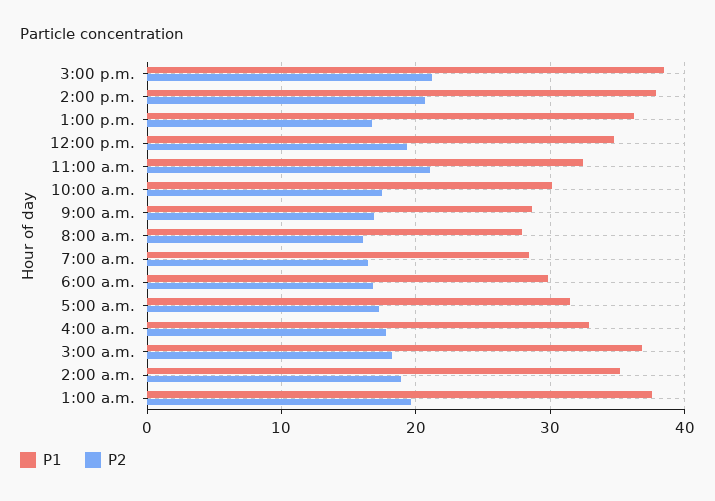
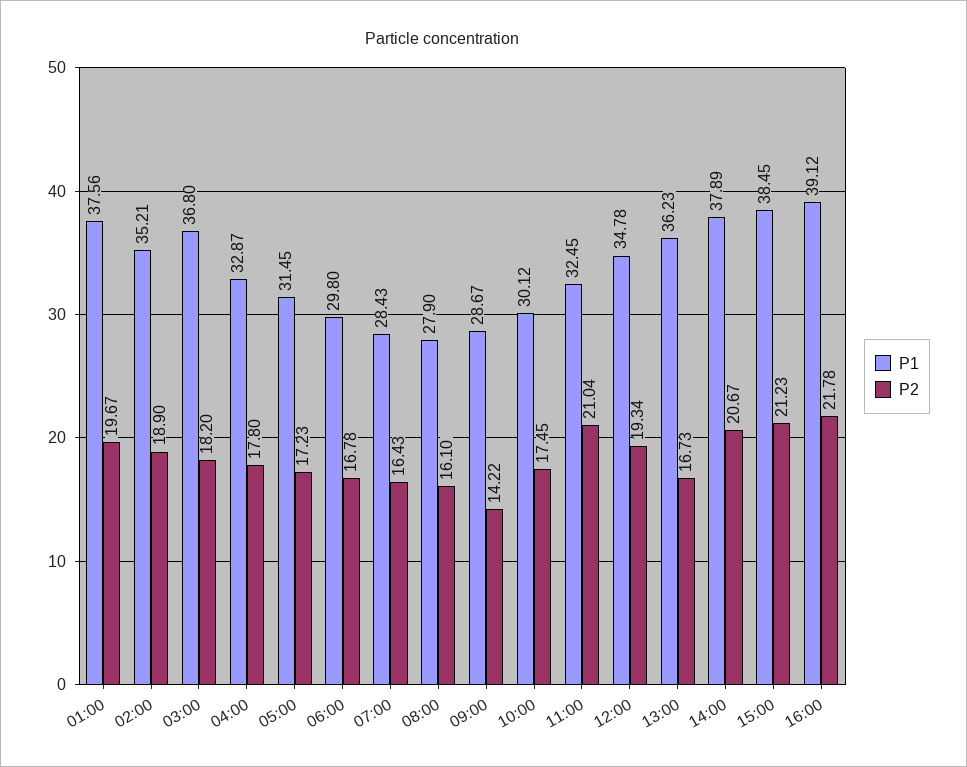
P2, 9:00 a.m.: 17 -> 14.22
P1, 16:00: none -> 39.12
P2, 16:00: none -> 21.78

